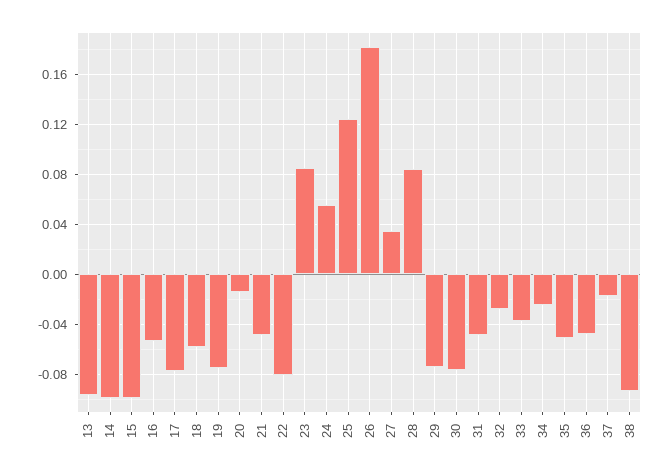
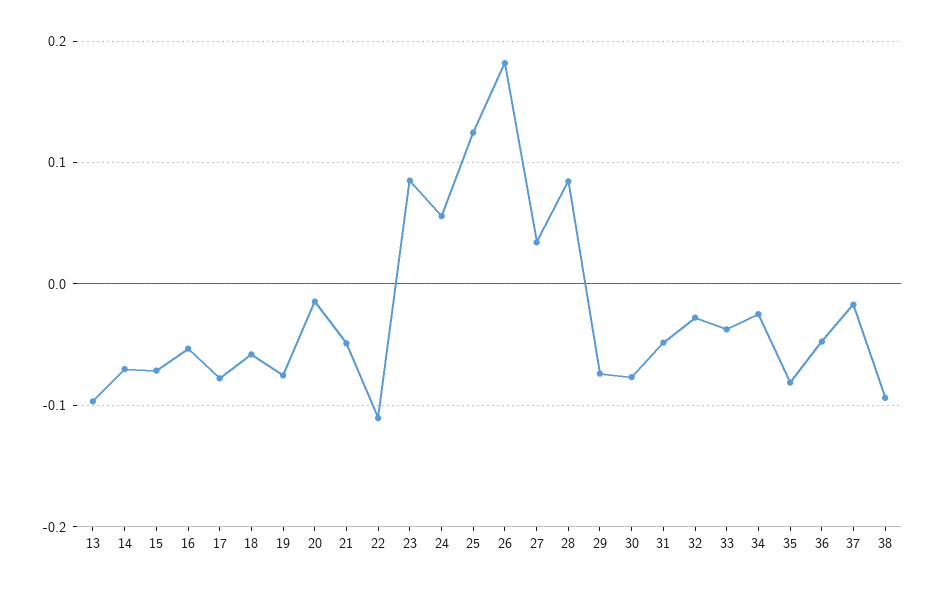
14: -0.1 -> -0.07
15: -0.1 -> -0.07
22: -0.08 -> -0.11
35: -0.05 -> -0.08

